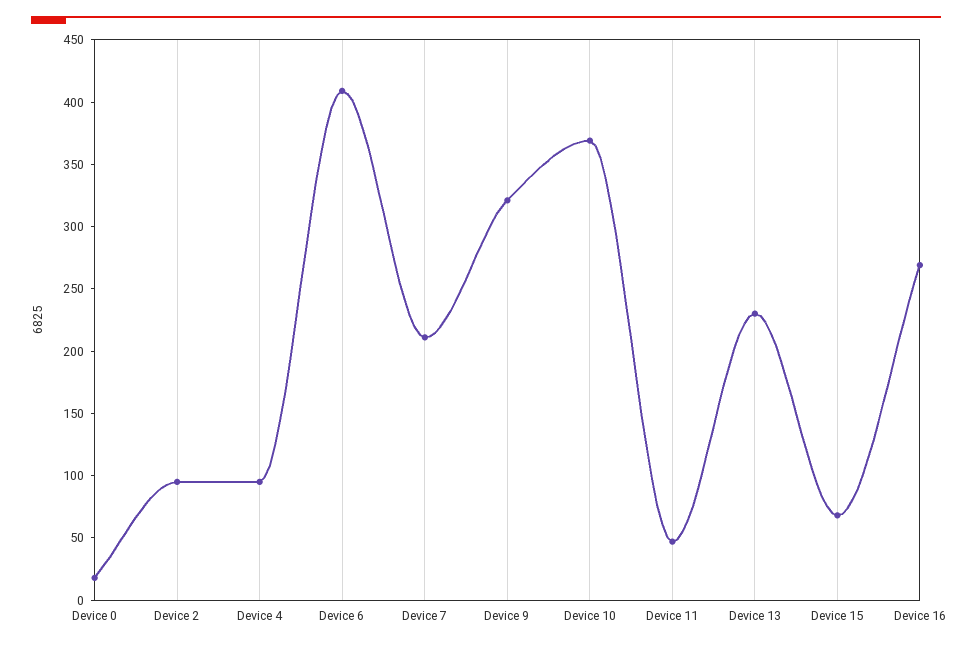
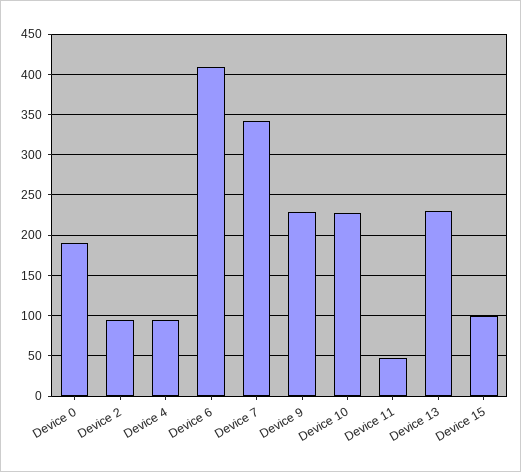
Device 0: 20 -> 190
Device 7: 210 -> 340
Device 9: 320 -> 230
Device 10: 370 -> 230
Device 15: 70 -> 100
Device 16: 270 -> none

